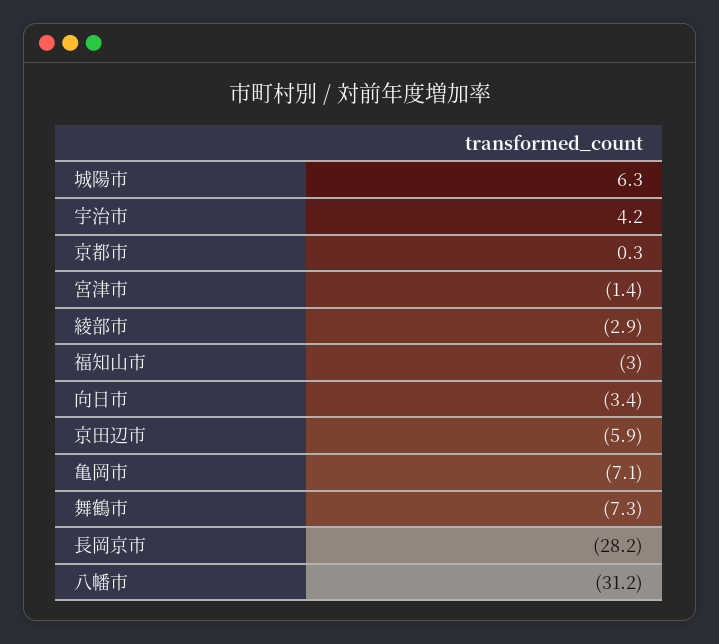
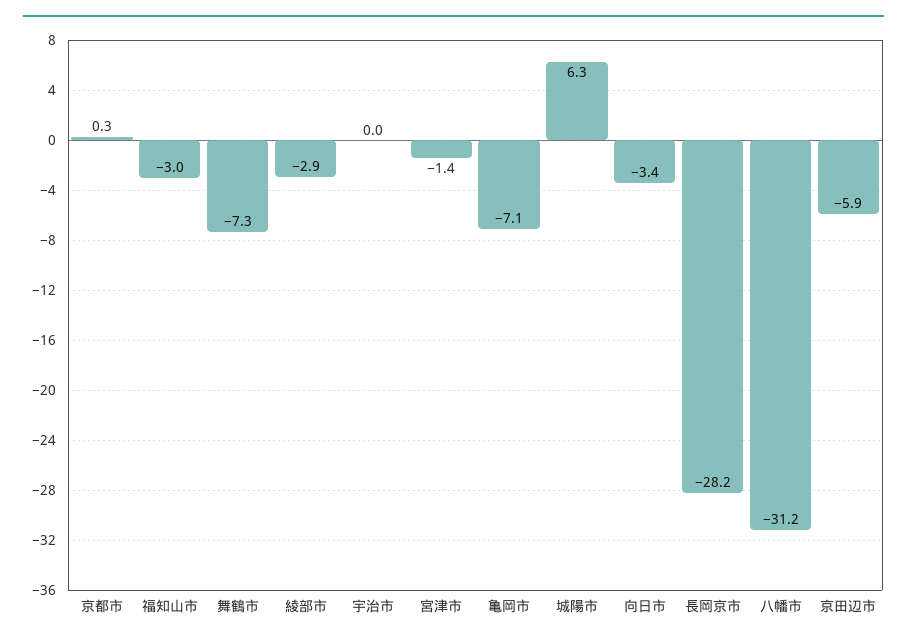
宇治市: 4.2 -> 0

